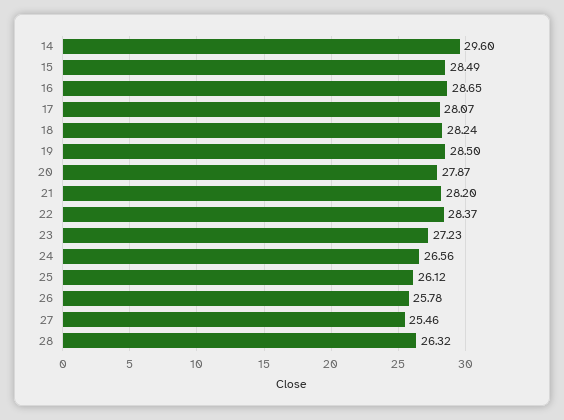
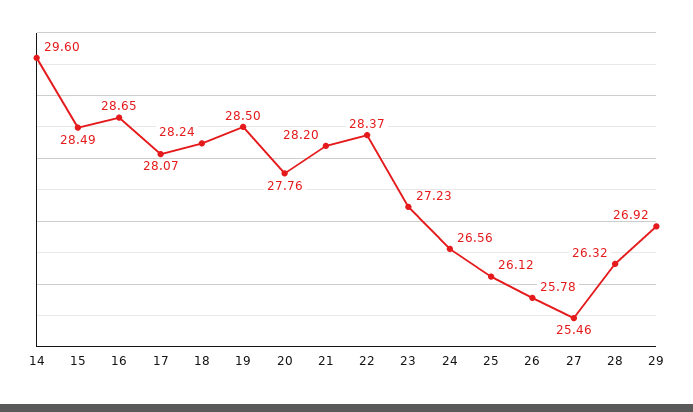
20: 27.87 -> 27.76
29: none -> 26.92

